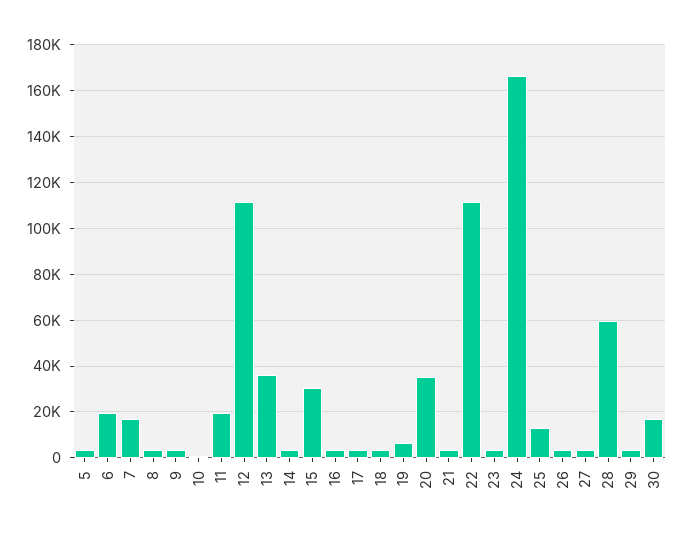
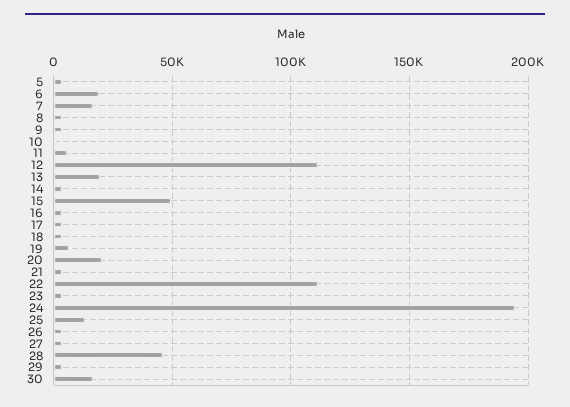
11: 20000 -> 5000
13: 35000 -> 20000
15: 30000 -> 50000
20: 35000 -> 20000
24: 165000 -> 195000
28: 60000 -> 45000

